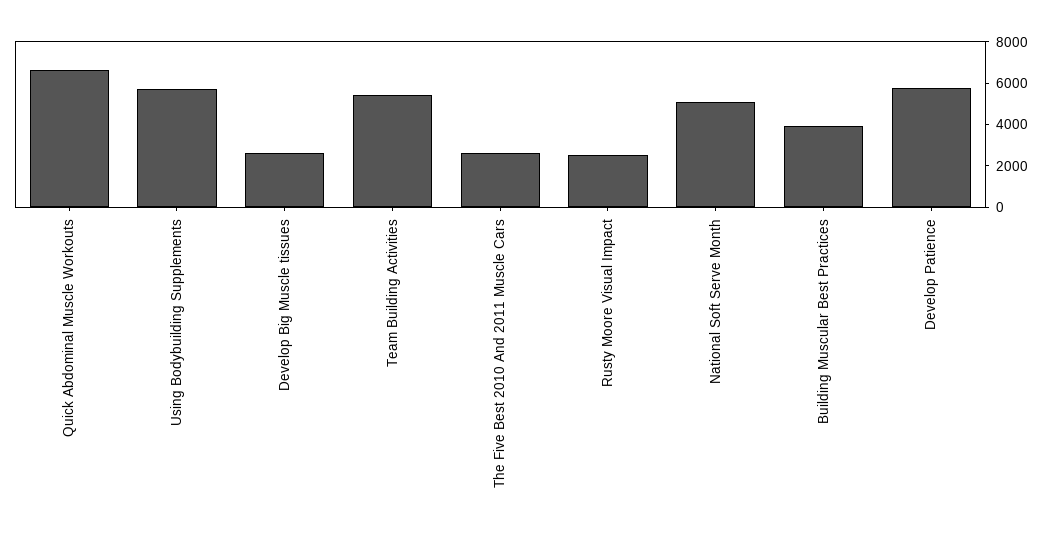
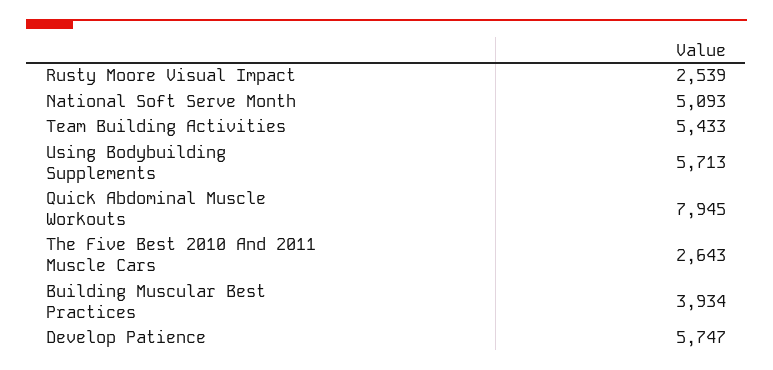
Quick Abdominal Muscle Workouts: 6500 -> 7945
Develop Big Muscle tissues: 2500 -> none

